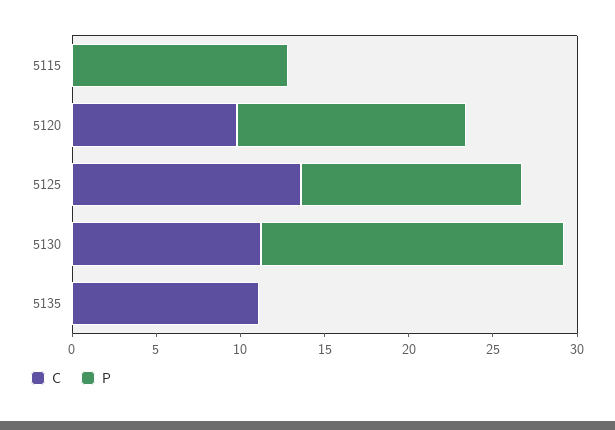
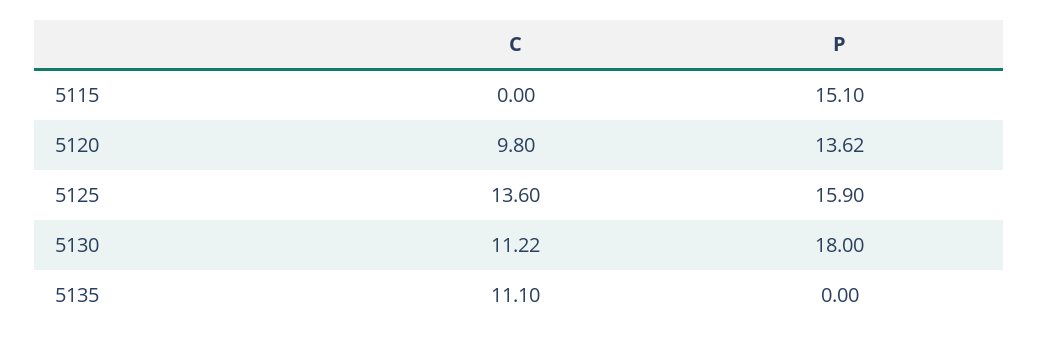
P, 5115: 13 -> 15.1
P, 5125: 13 -> 15.9

